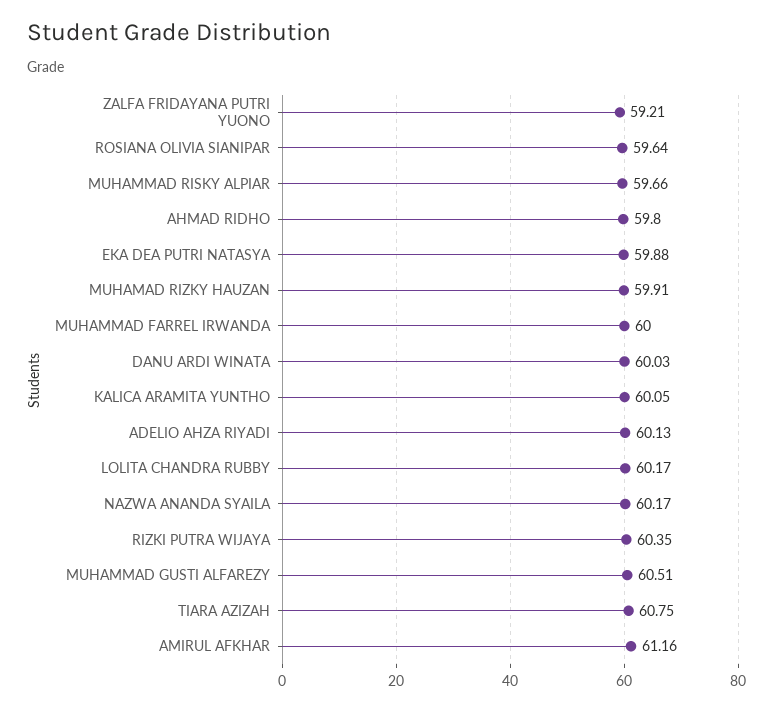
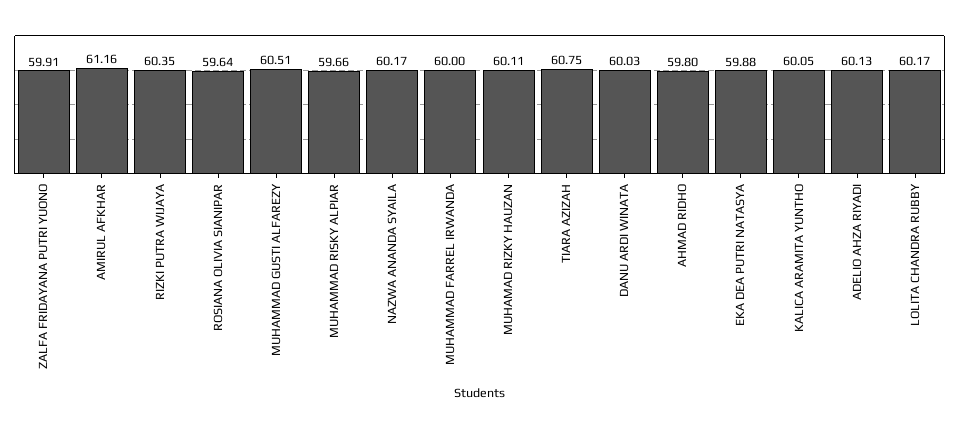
ZALFA FRIDAYANA PUTRI YUONO: 59.21 -> 59.91
MUHAMAD RIZKY HAUZAN: 59.91 -> 60.11

